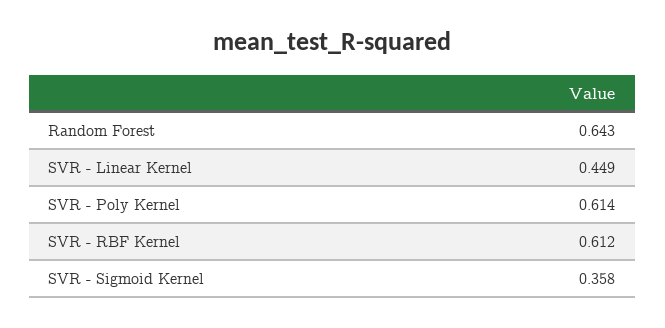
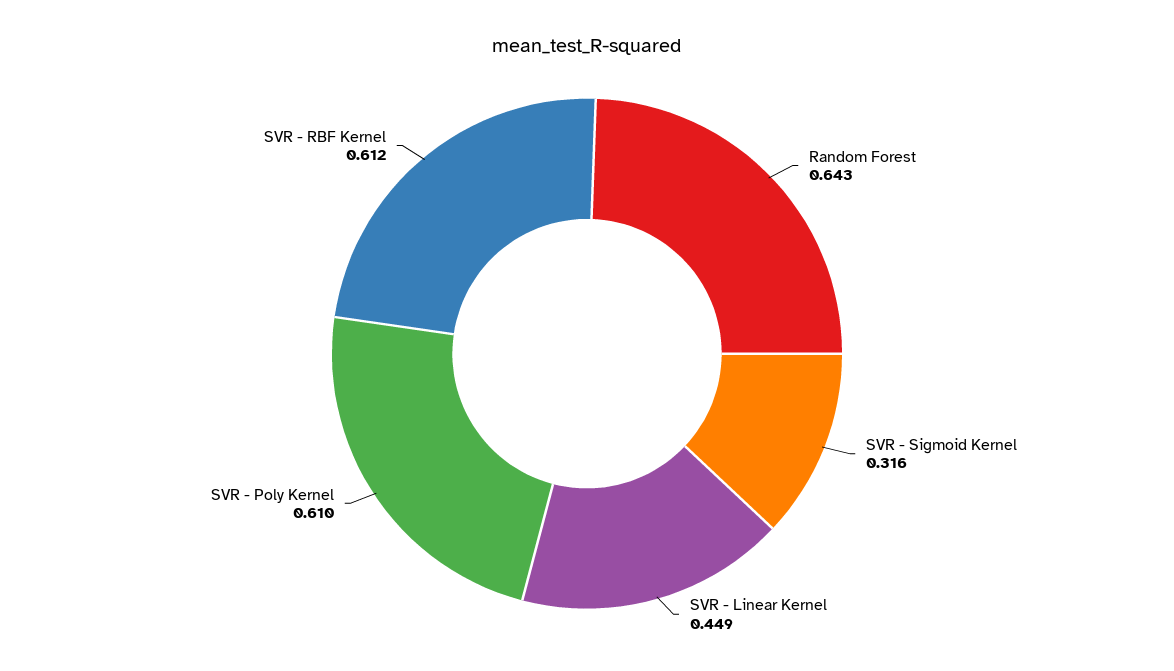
SVR - Poly Kernel: 0.614 -> 0.61
SVR - Sigmoid Kernel: 0.358 -> 0.316

